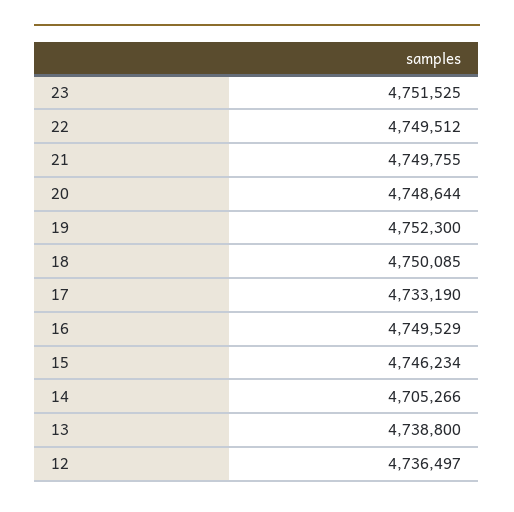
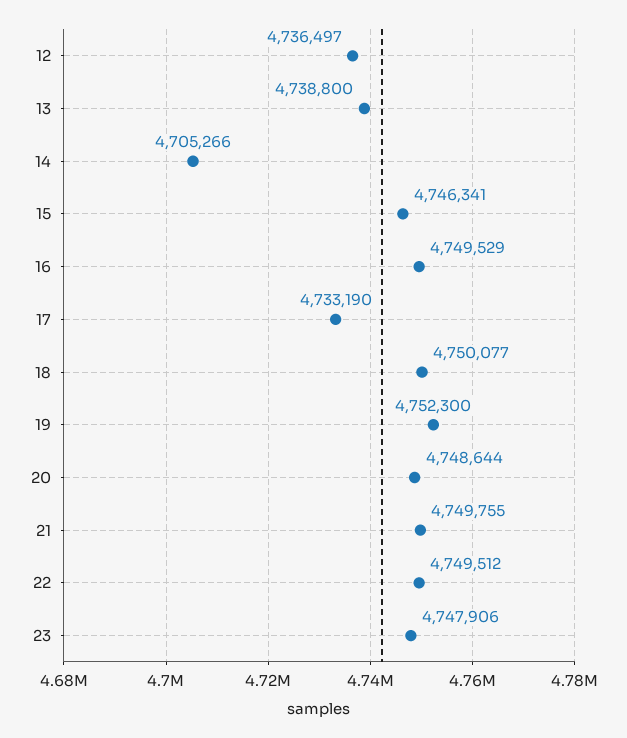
23: 4751525 -> 4747906
18: 4750085 -> 4750077
15: 4746234 -> 4746341

